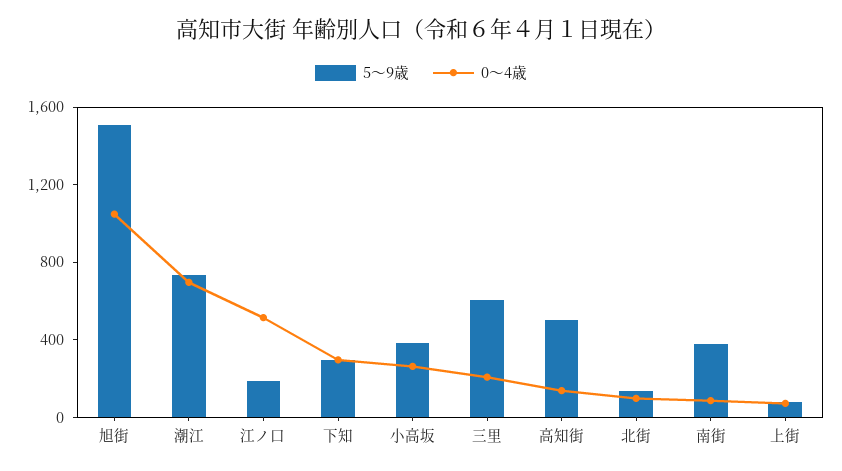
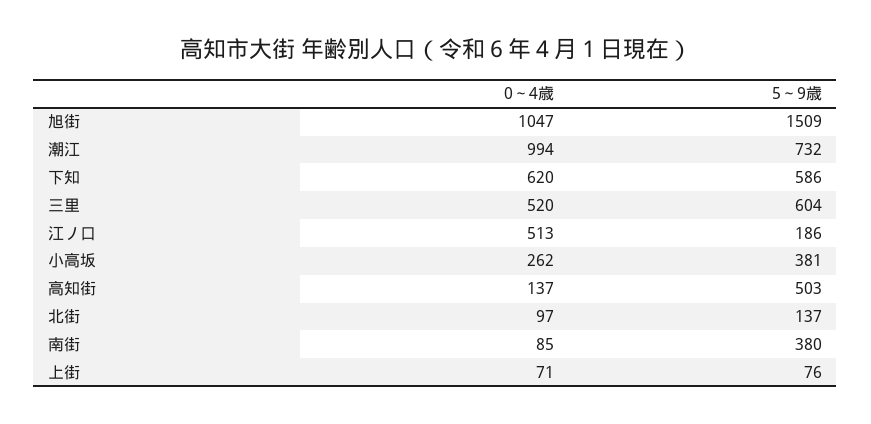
0～4歳, 潮江: 700 -> 994
5～9歳, 下知: 300 -> 586
0～4歳, 下知: 300 -> 620
0～4歳, 三里: 200 -> 520

